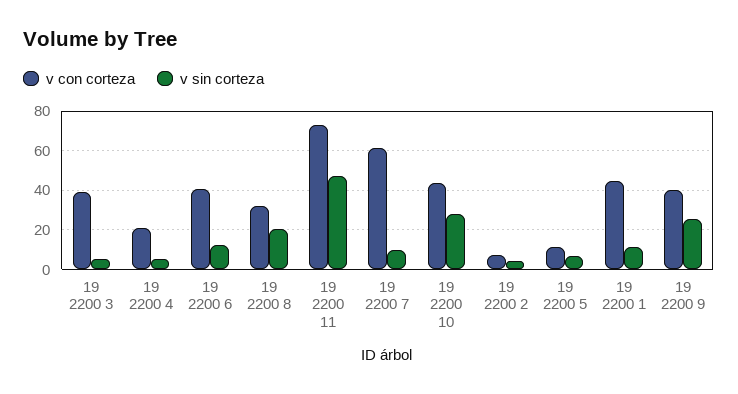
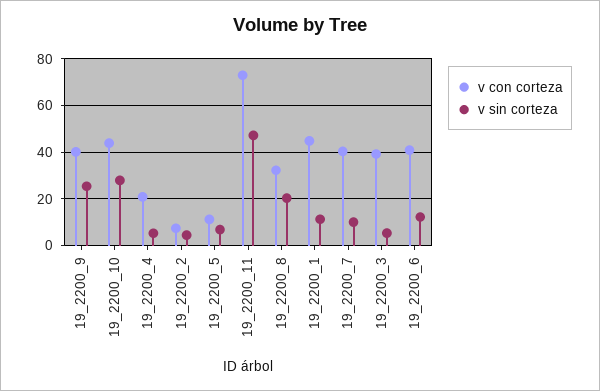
v con corteza, 19 2200 7: 60 -> 40

